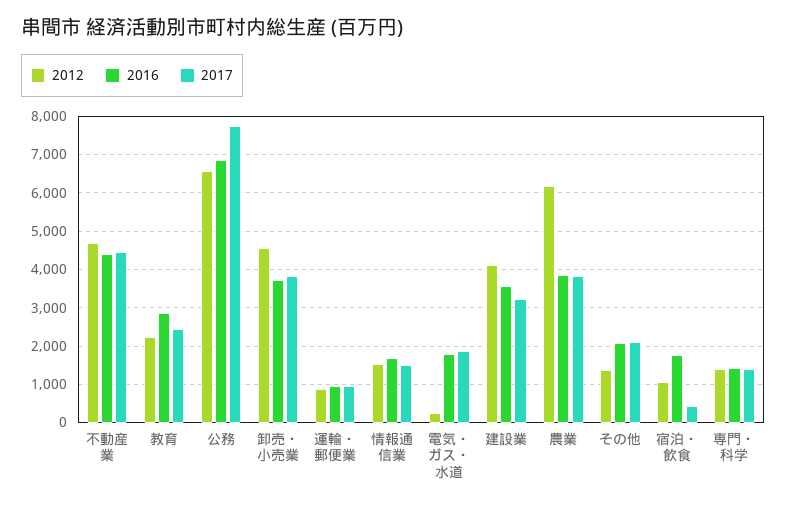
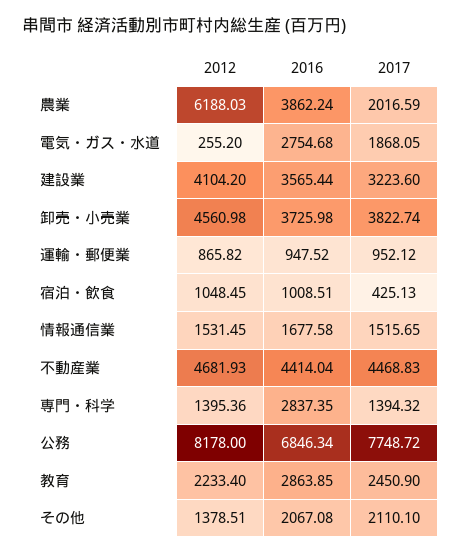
2012, 公務: 6600 -> 8178
2016, 電気・ガス・水道: 1800 -> 2754.68
2017, 農業: 3800 -> 2016.59
2016, 宿泊・飲食: 1800 -> 1008.51
2016, 専門・科学: 1400 -> 2837.35

